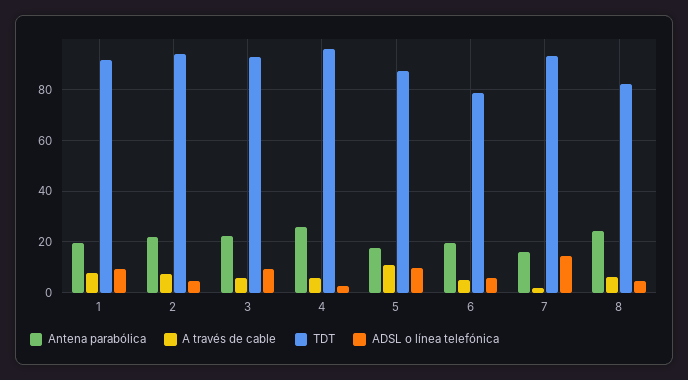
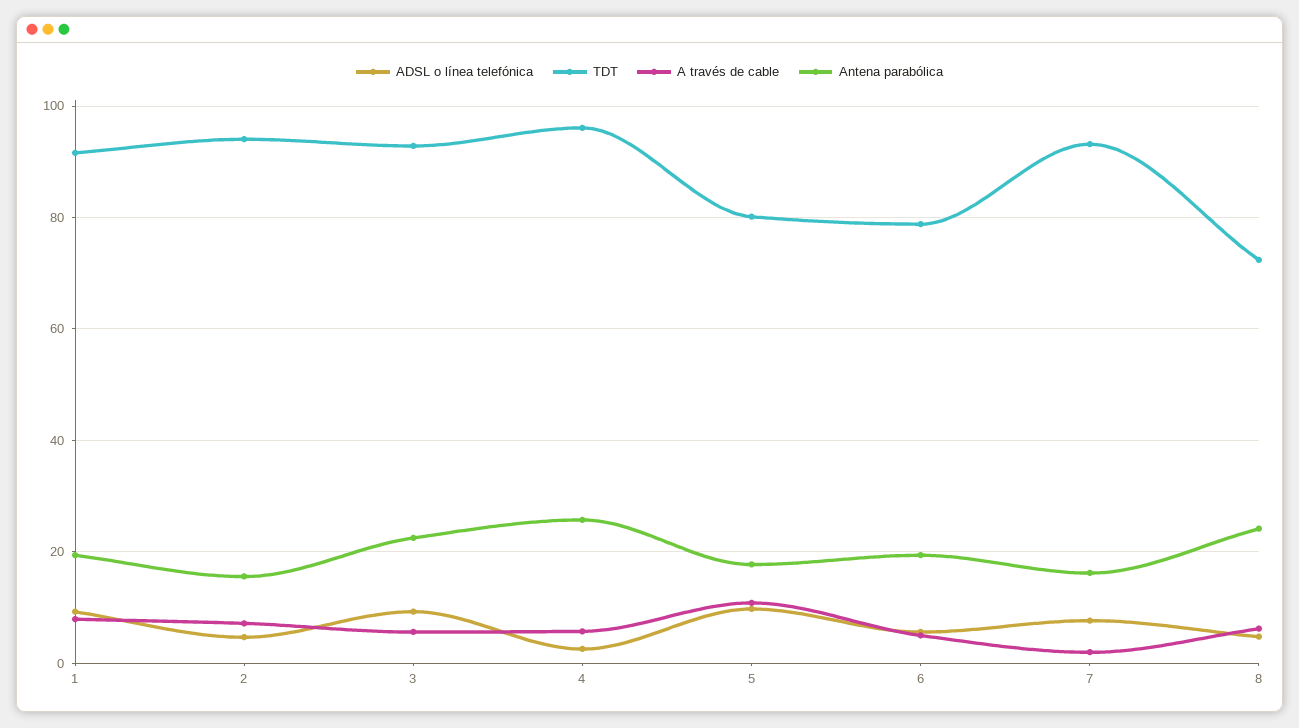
Antena parabólica, 2: 22.5 -> 16
TDT, 5: 87.5 -> 80
ADSL o línea telefónica, 7: 15 -> 8
TDT, 8: 82.5 -> 72

